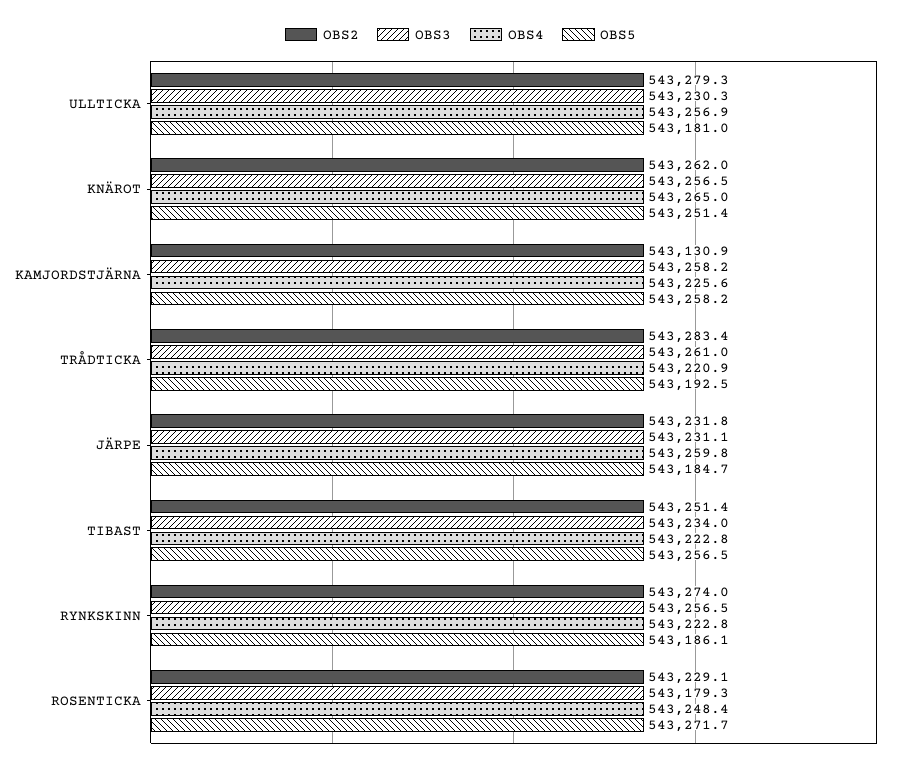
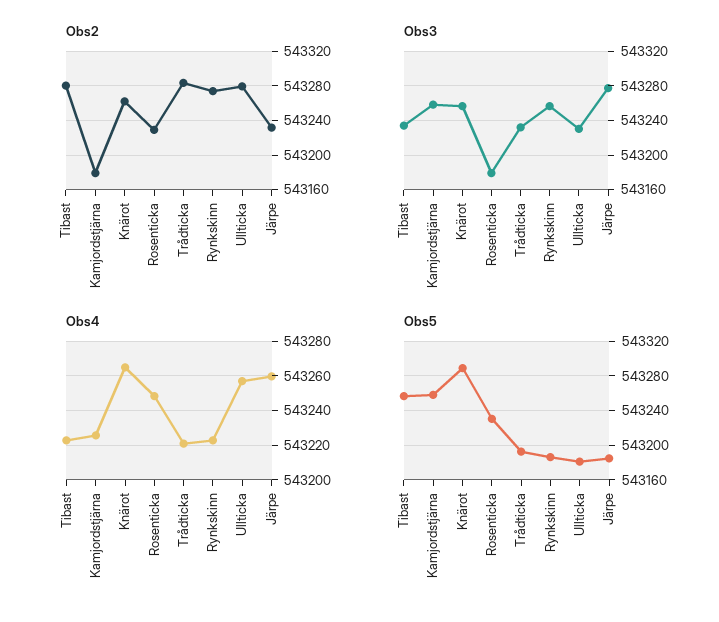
OBS5, KNÄROT: 543251.4 -> 543290
OBS2, KAMJORDSTJÄRNA: 543130.9 -> 543180
OBS3, TRÅDTICKA: 543261 -> 543230
OBS3, JÄRPE: 543231.1 -> 543280
OBS2, TIBAST: 543251.4 -> 543280
OBS5, ROSENTICKA: 543271.7 -> 543230

